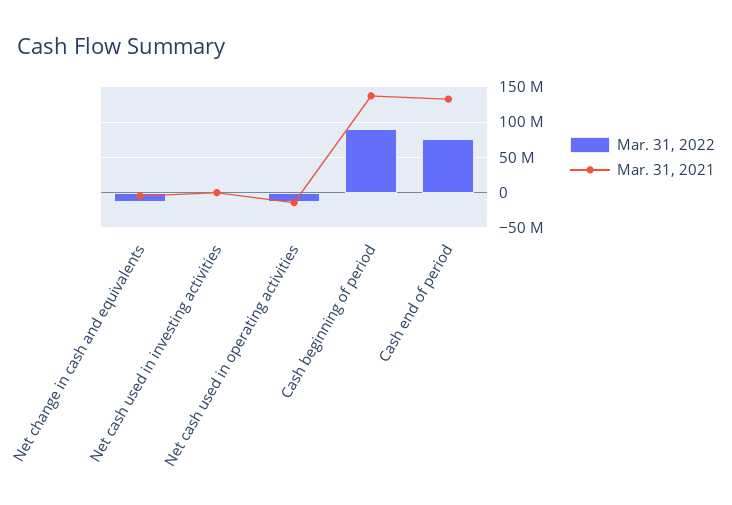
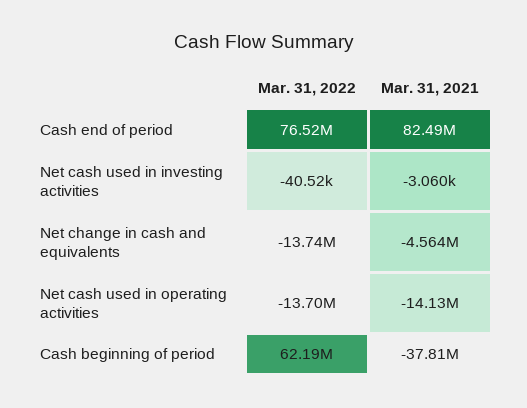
Mar. 31, 2022, Cash beginning of period: 90000000 -> 62190000
Mar. 31, 2021, Cash beginning of period: 140000000 -> -37810000
Mar. 31, 2021, Cash end of period: 130000000 -> 82490000

